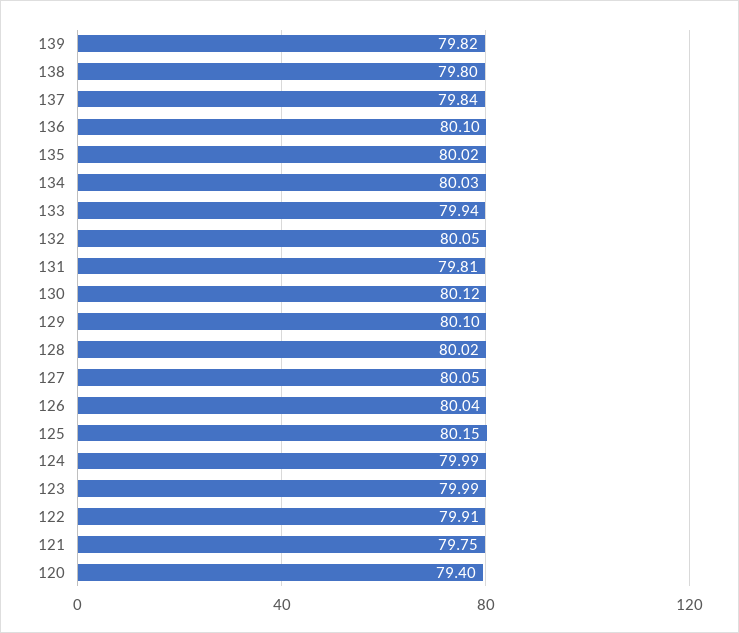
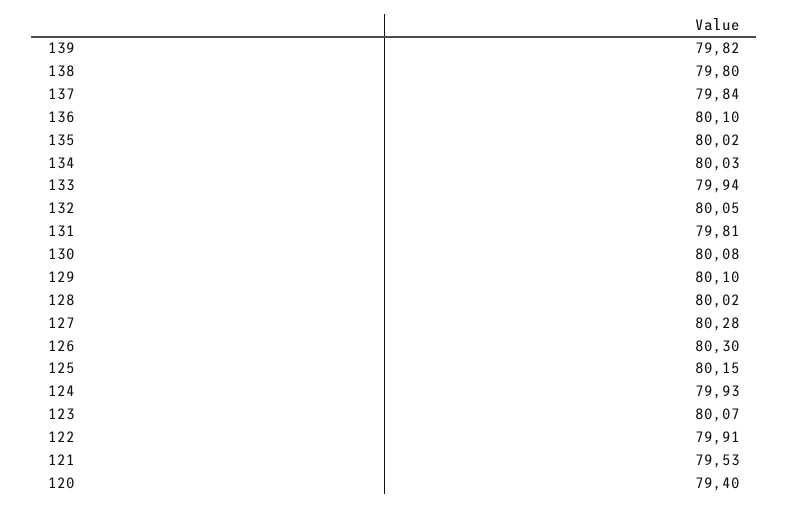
130: 80.12 -> 80.08
127: 80.05 -> 80.28
126: 80.04 -> 80.3
124: 79.99 -> 79.93
123: 79.99 -> 80.07
121: 79.75 -> 79.53

